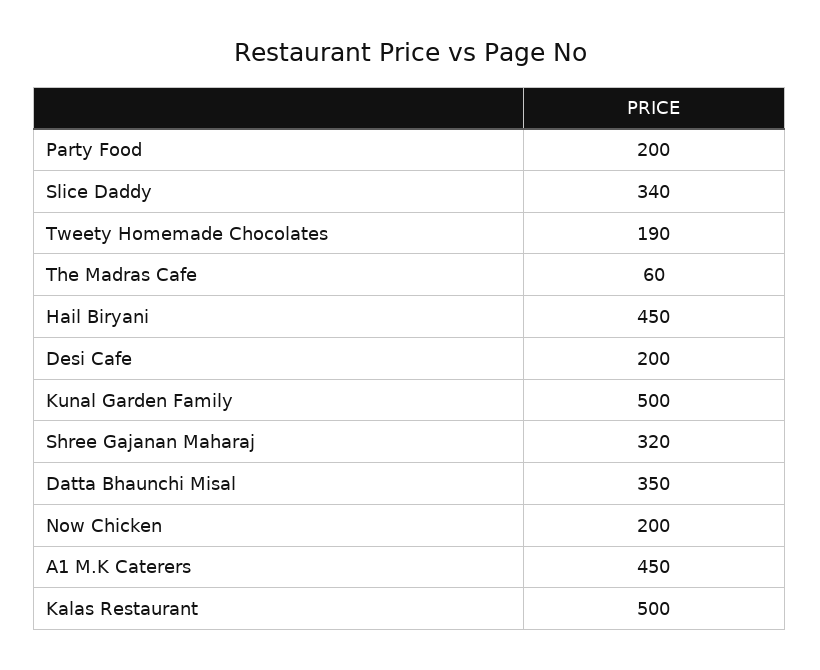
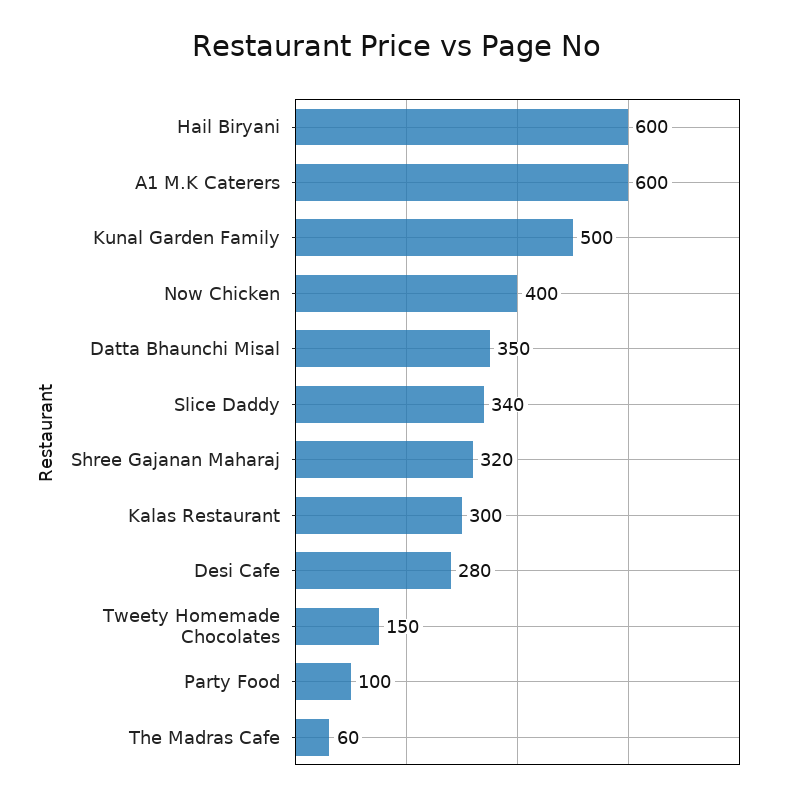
Party Food: 200 -> 100
Tweety Homemade Chocolates: 190 -> 150
Hail Biryani: 450 -> 600
Desi Cafe: 200 -> 280
Now Chicken: 200 -> 400
A1 M.K Caterers: 450 -> 600
Kalas Restaurant: 500 -> 300

